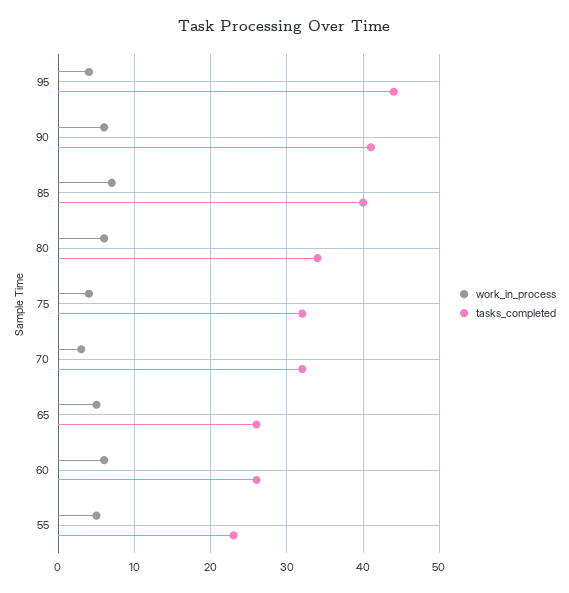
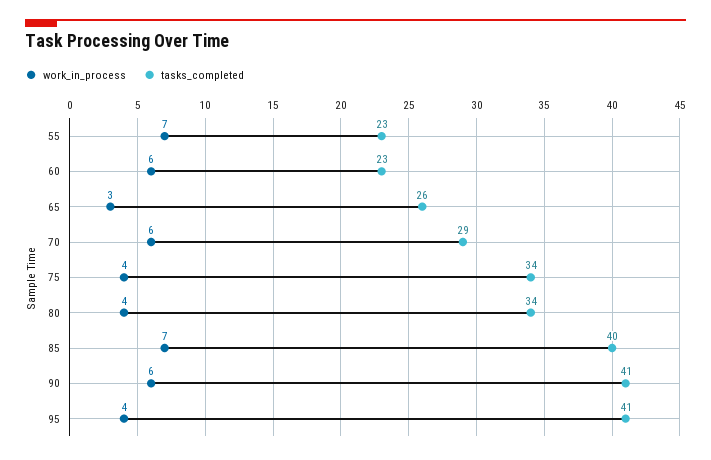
tasks_completed, 95: 44 -> 41
work_in_process, 80: 6 -> 4
tasks_completed, 75: 32 -> 34
work_in_process, 70: 3 -> 6
tasks_completed, 70: 32 -> 29
work_in_process, 65: 5 -> 3
tasks_completed, 60: 26 -> 23
work_in_process, 55: 5 -> 7

